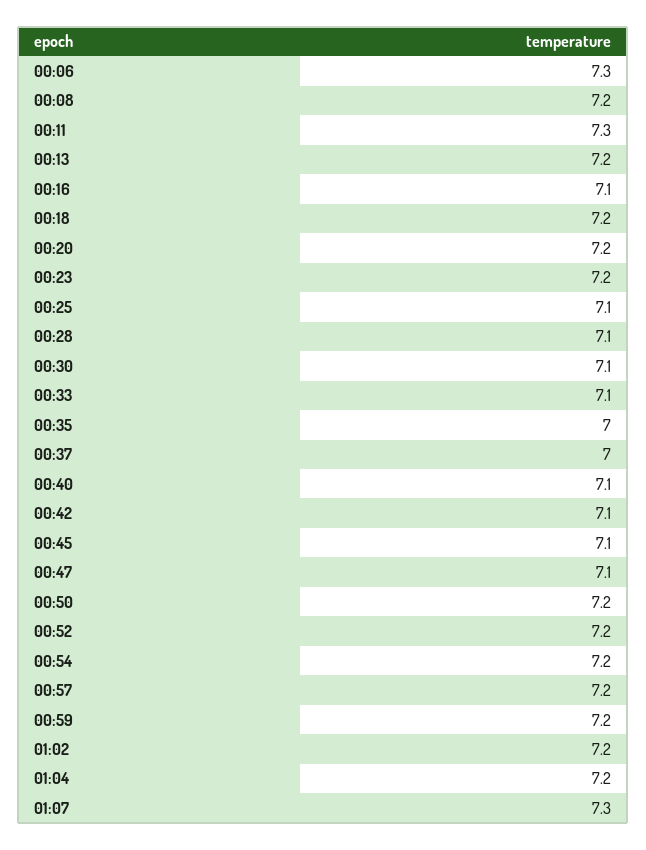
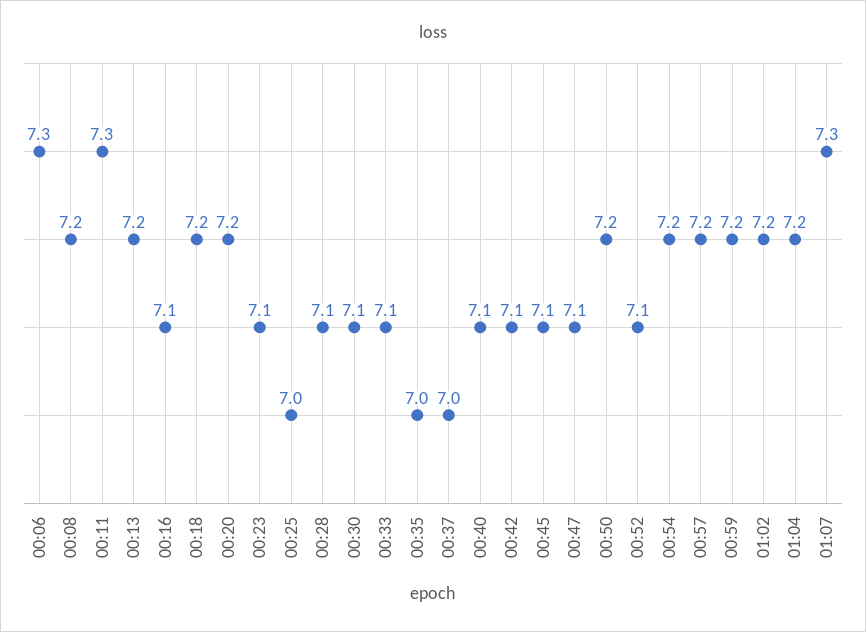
00:23: 7.2 -> 7.1
00:25: 7.1 -> 7
00:52: 7.2 -> 7.1

